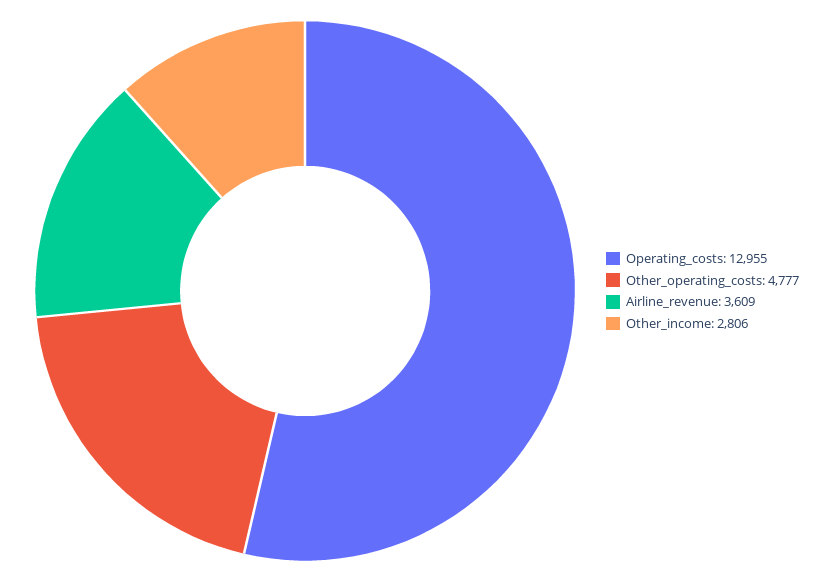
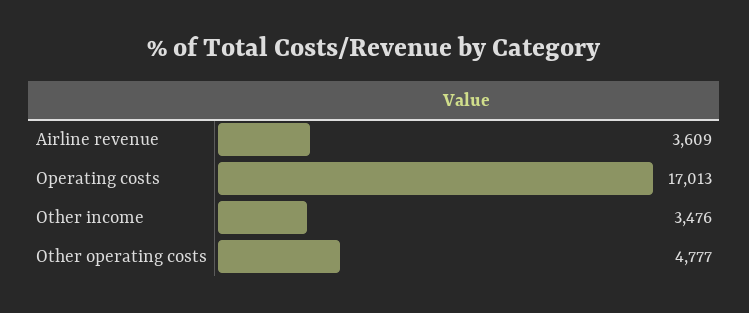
Operating_costs: 12955 -> 17013
Other_income: 2806 -> 3476

